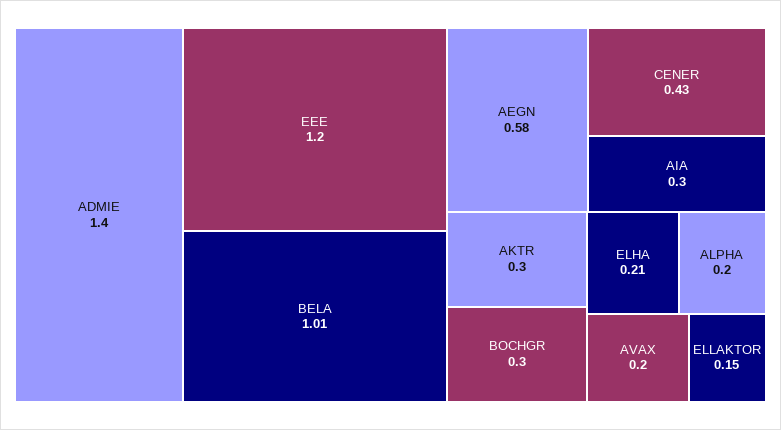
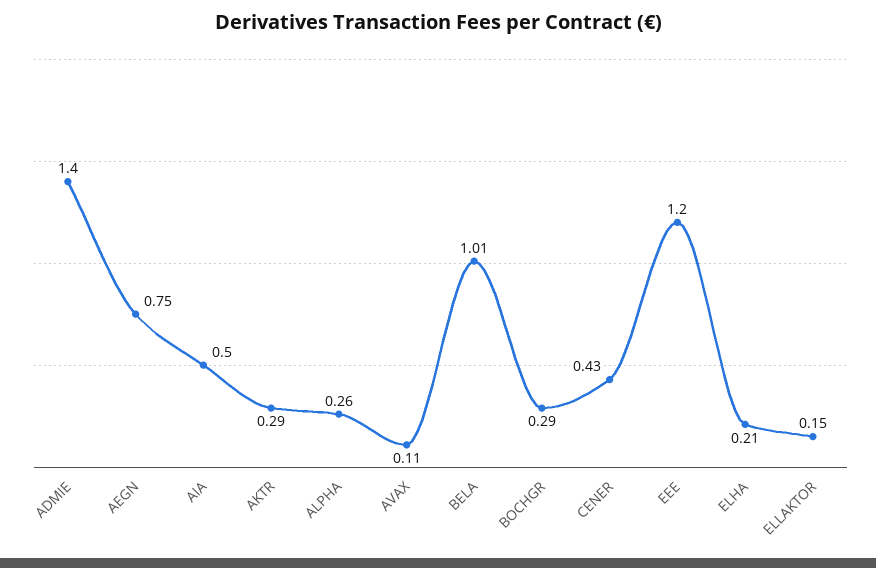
AEGN: 0.58 -> 0.75
AIA: 0.3 -> 0.5
AKTR: 0.3 -> 0.29
BOCHGR: 0.3 -> 0.29
ALPHA: 0.2 -> 0.26
AVAX: 0.2 -> 0.11

